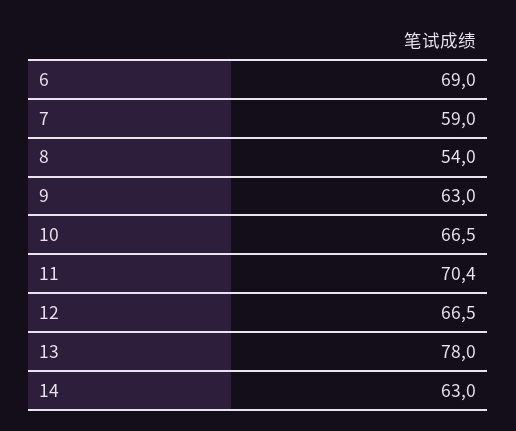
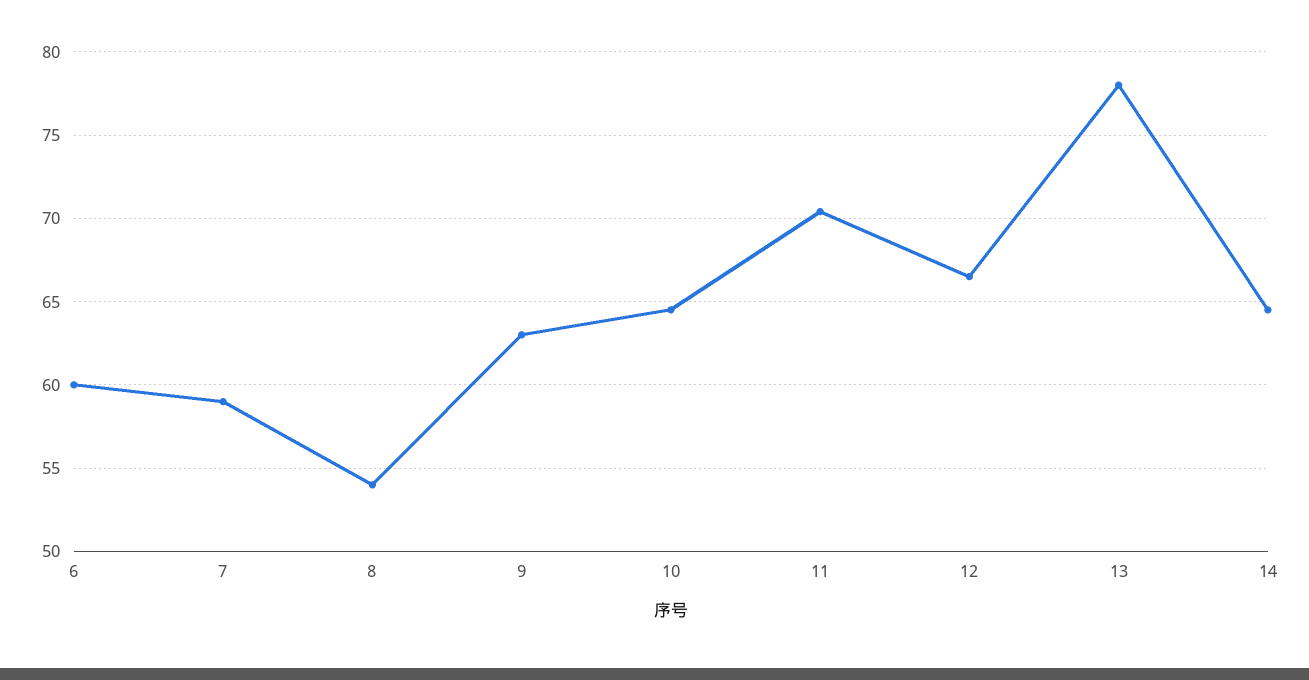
6: 69 -> 60
10: 66.5 -> 64.5
14: 63 -> 64.5

